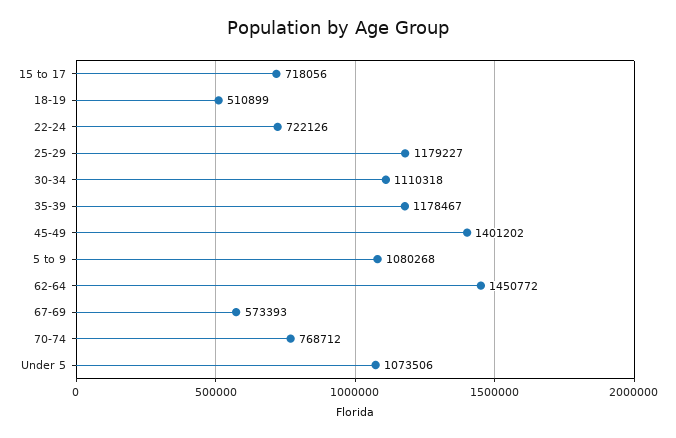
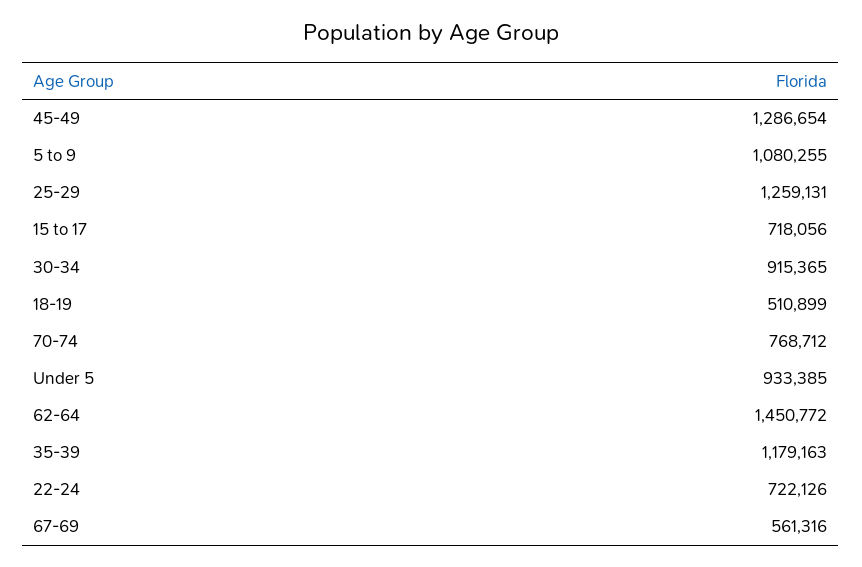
25-29: 1179227 -> 1259131
30-34: 1110318 -> 915365
35-39: 1178467 -> 1179163
45-49: 1401202 -> 1286654
5 to 9: 1080268 -> 1080255
67-69: 573393 -> 561316
Under 5: 1073506 -> 933385

